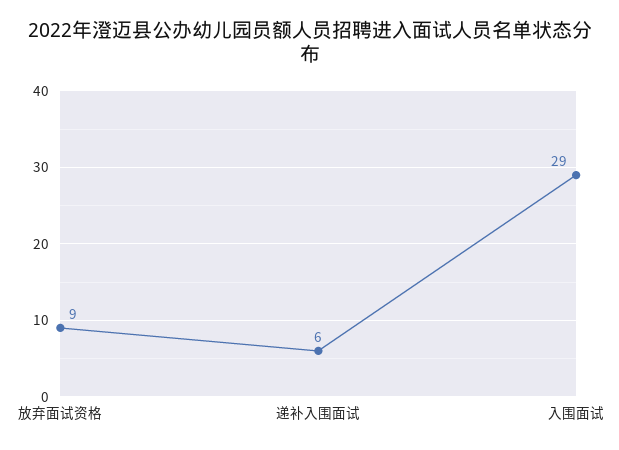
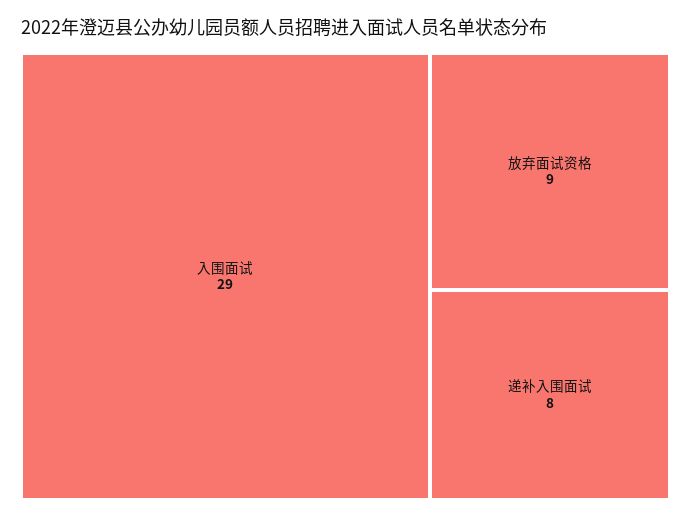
递补入围面试: 6 -> 8

